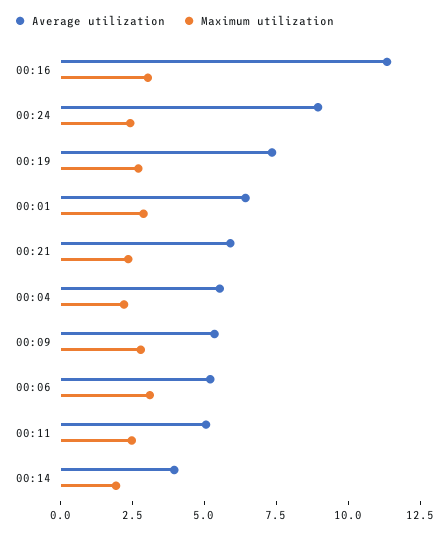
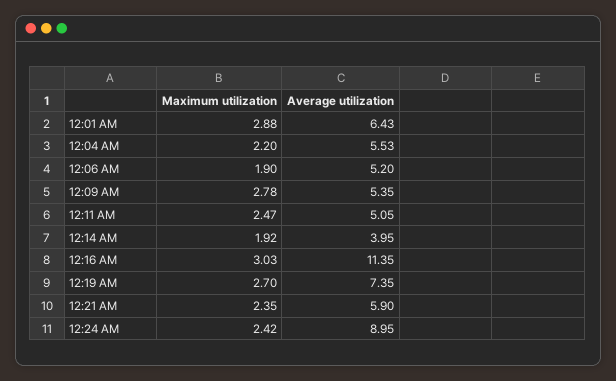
Maximum utilization, 00:06: 3 -> 1.9

